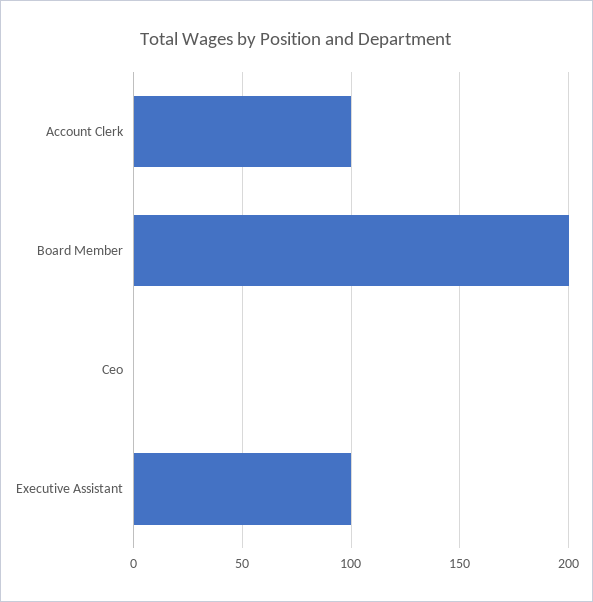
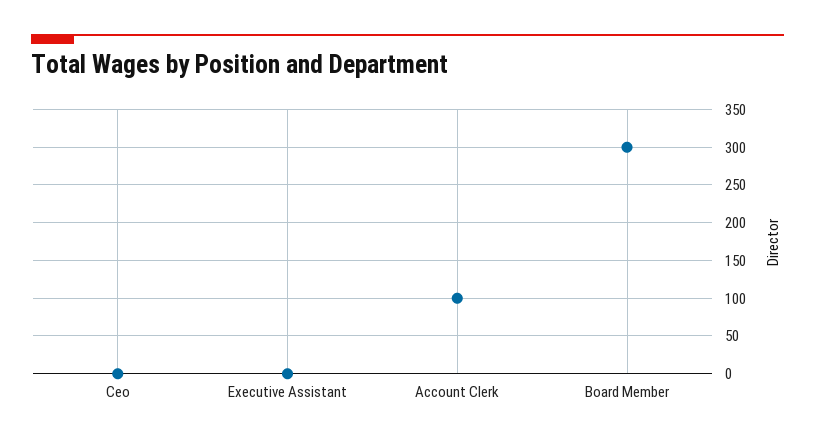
Board Member: 200 -> 300
Executive Assistant: 100 -> 0

